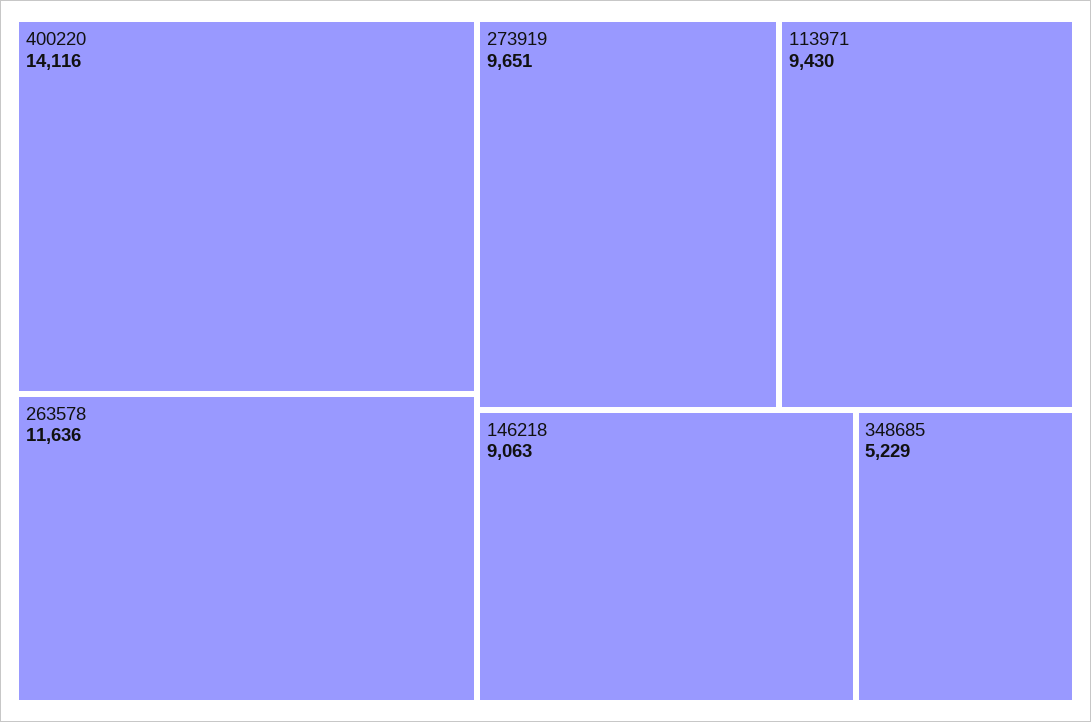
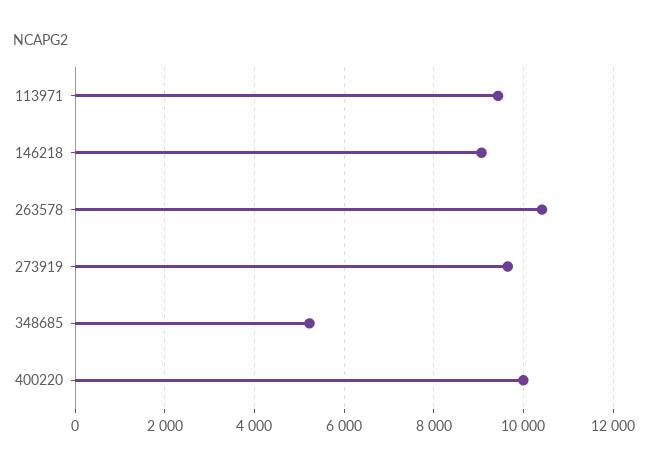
400220: 14116 -> 10000
263578: 11636 -> 10400

